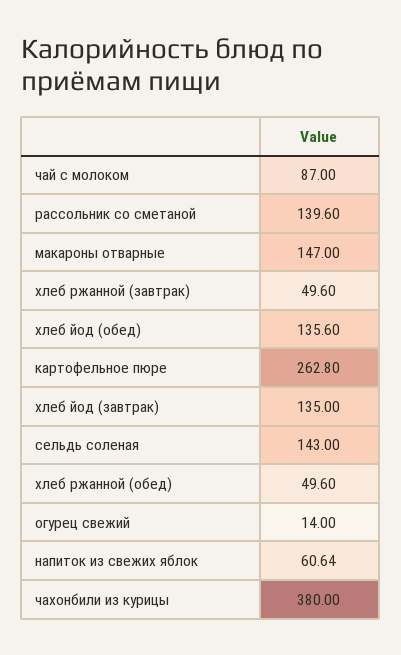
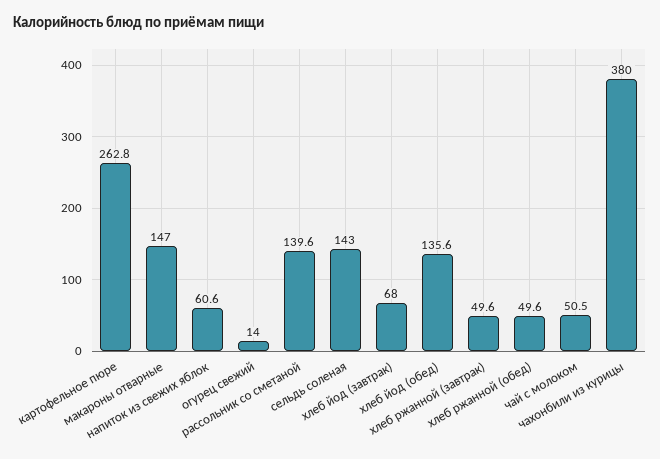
чай с молоком: 87 -> 50.5
хлеб йод (завтрак): 135 -> 68

